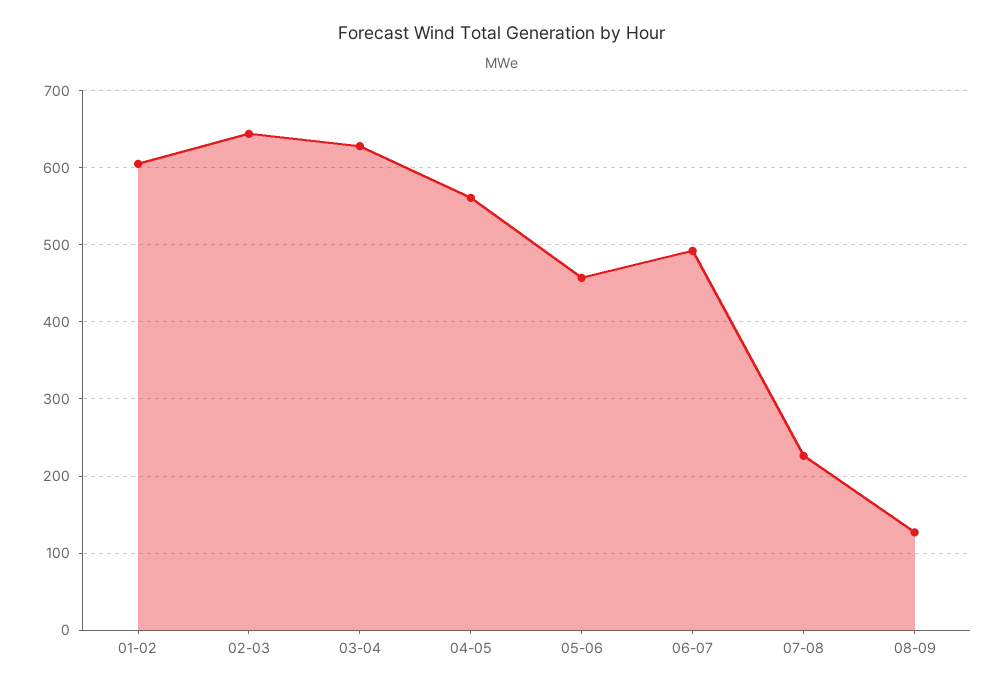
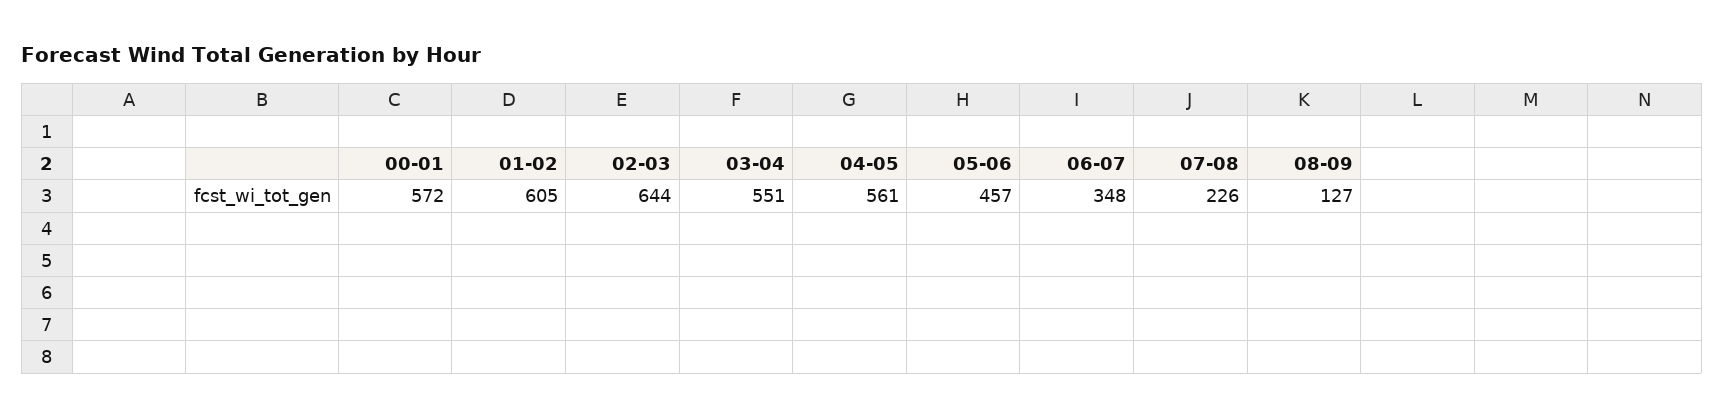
03-04: 630 -> 551
06-07: 490 -> 348
00-01: none -> 572

